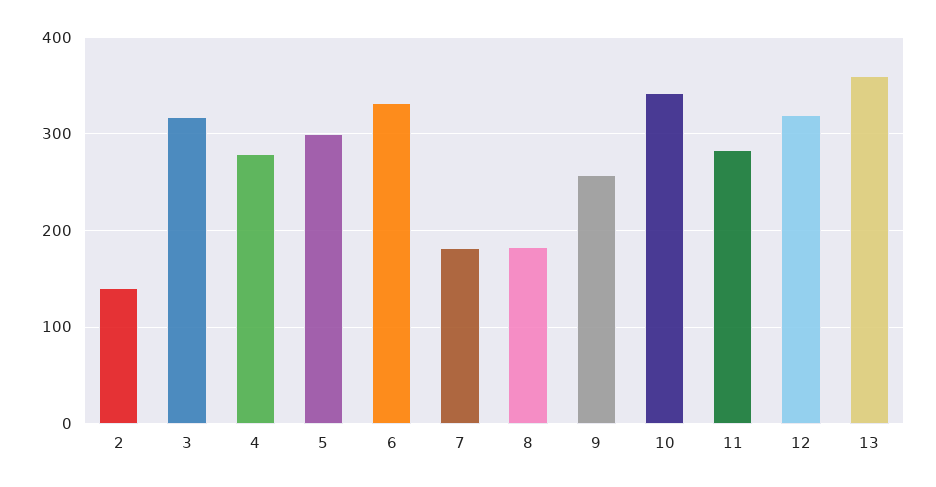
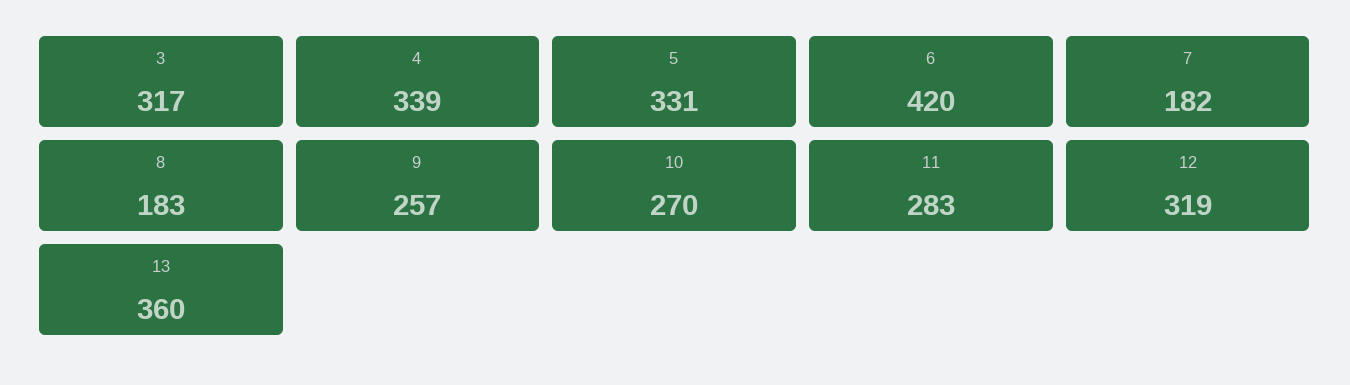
2: 140 -> none
4: 280 -> 339
5: 300 -> 331
6: 330 -> 420
10: 340 -> 270

